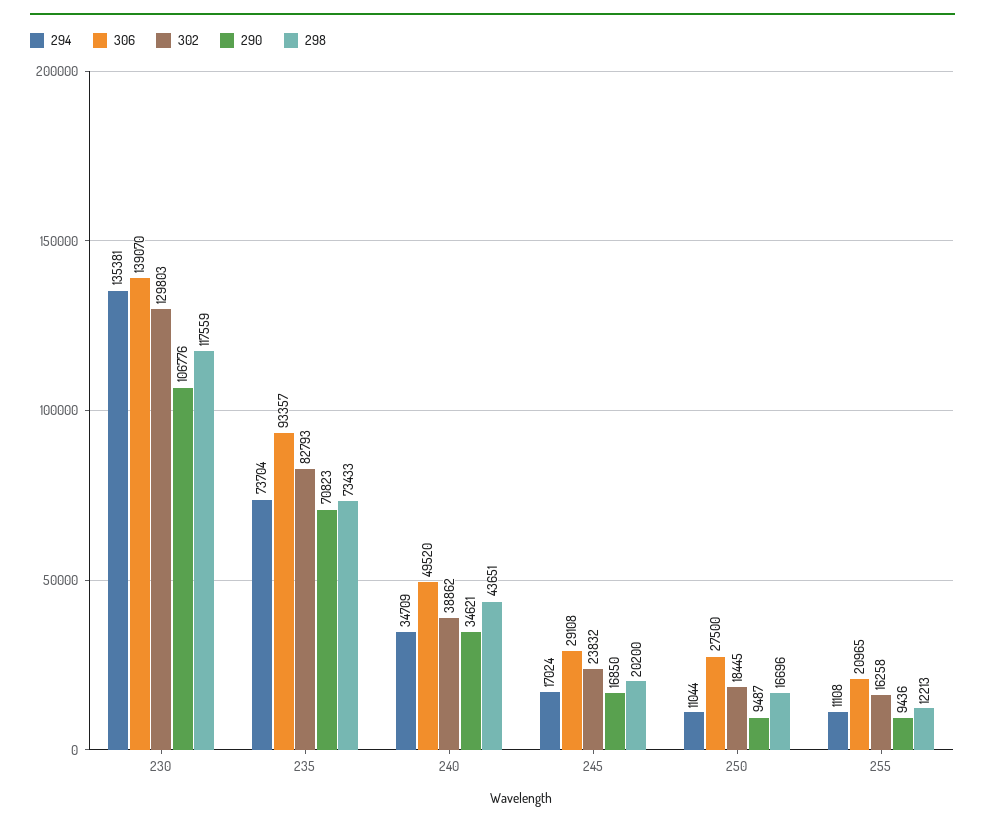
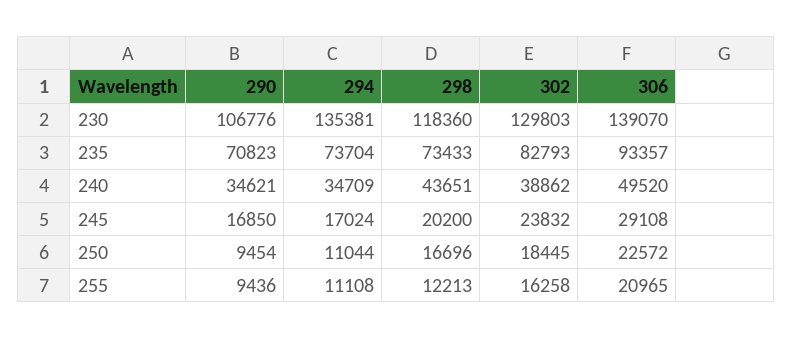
298, 230: 117559 -> 118360
306, 250: 27500 -> 22572
290, 250: 9487 -> 9454

